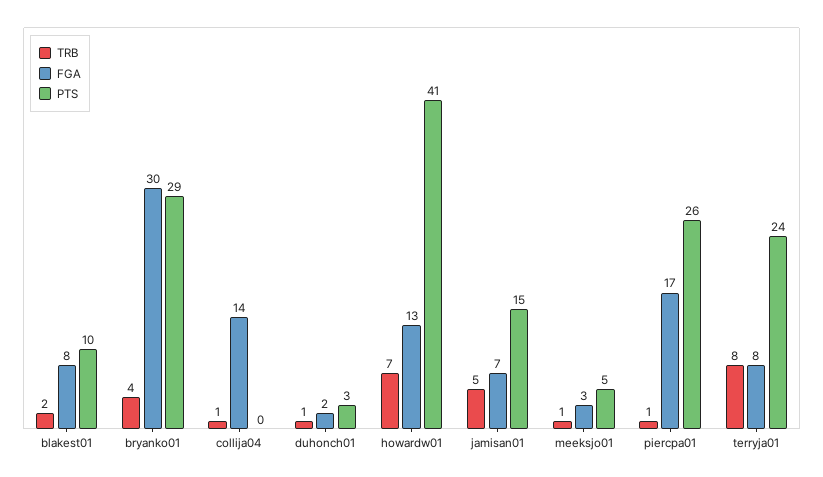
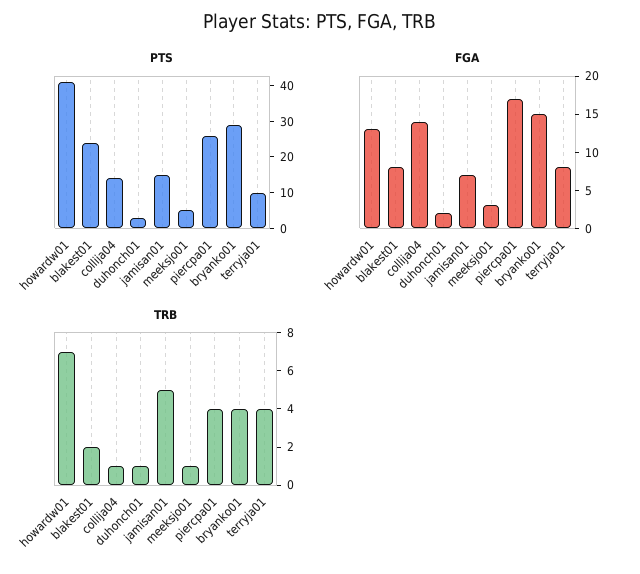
PTS, blakest01: 10 -> 25
FGA, bryanko01: 30 -> 15
PTS, collija04: 0 -> 15
TRB, piercpa01: 1 -> 4
TRB, terryja01: 8 -> 4
PTS, terryja01: 24 -> 10

